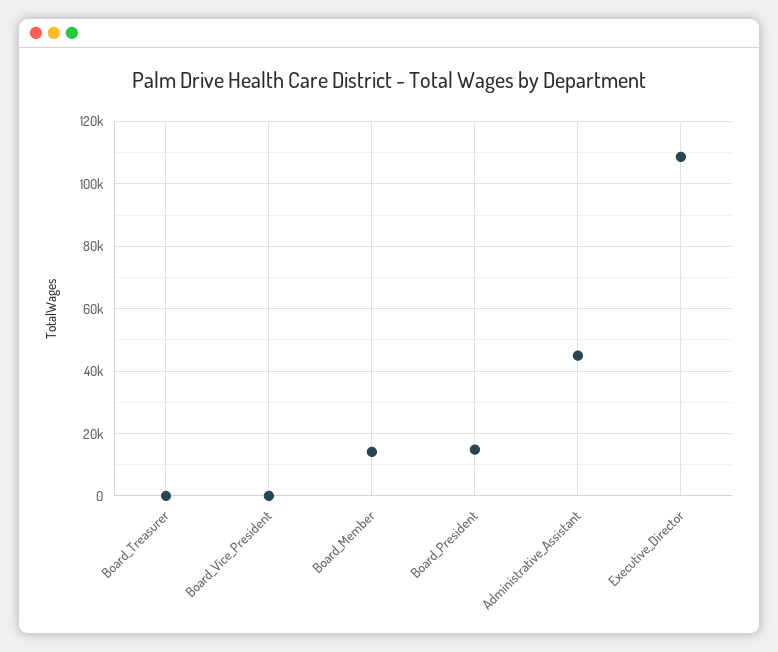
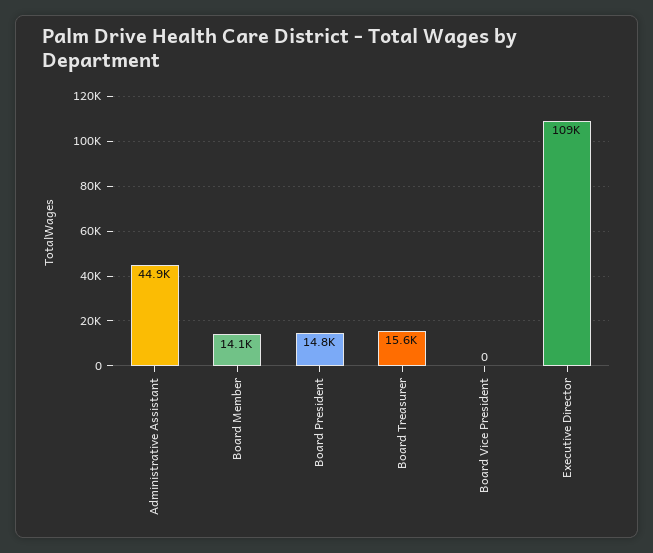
Board_Treasurer: 0 -> 15600

